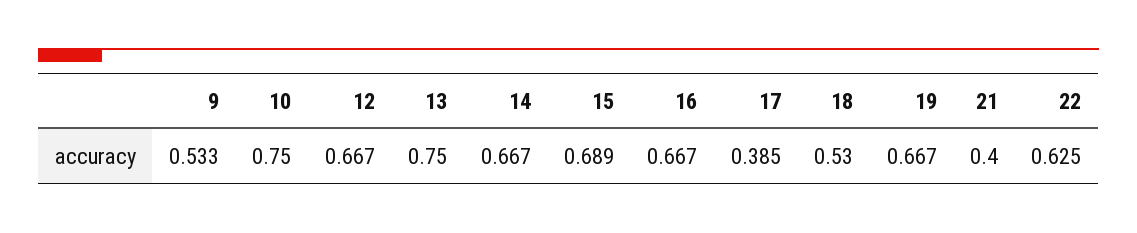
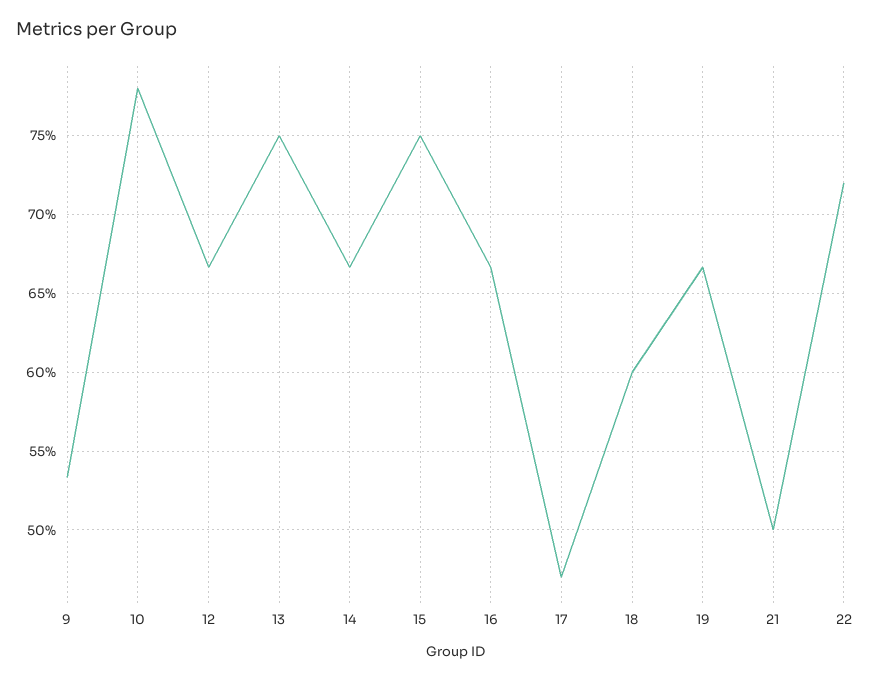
10: 0.75 -> 0.78
15: 0.689 -> 0.75
17: 0.385 -> 0.47
18: 0.53 -> 0.6
21: 0.4 -> 0.5
22: 0.625 -> 0.72

